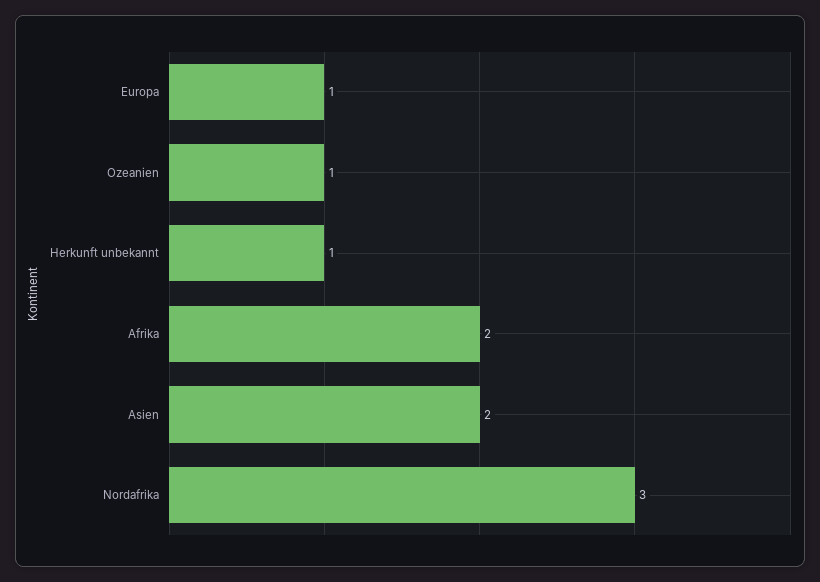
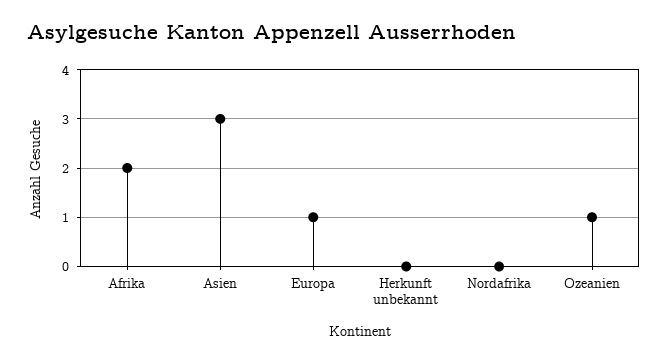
Herkunft unbekannt: 1 -> 0
Asien: 2 -> 3
Nordafrika: 3 -> 0

